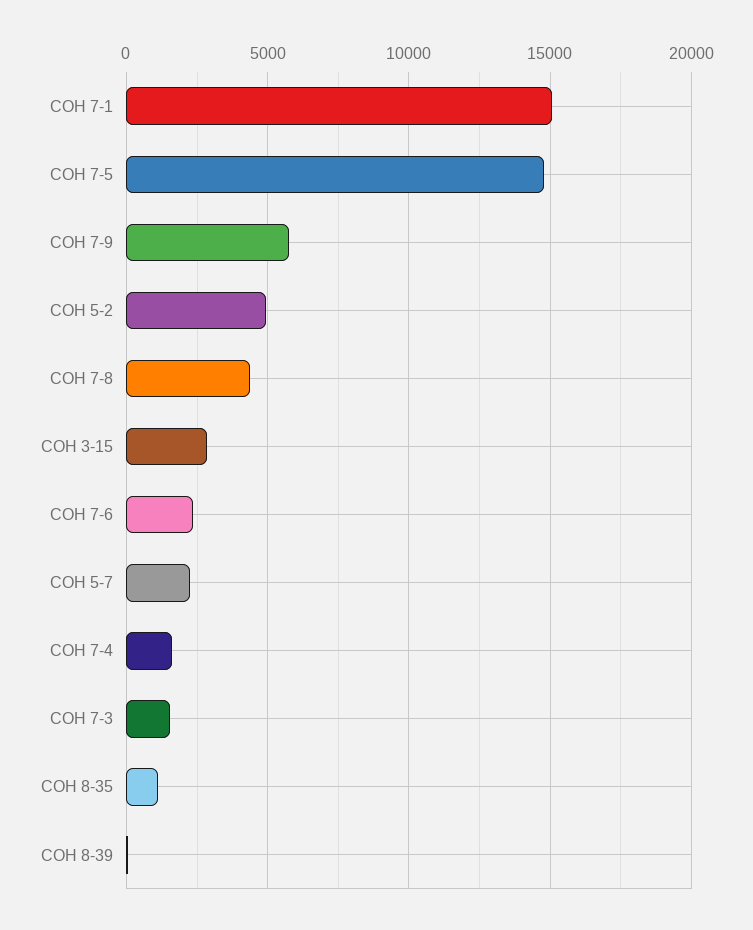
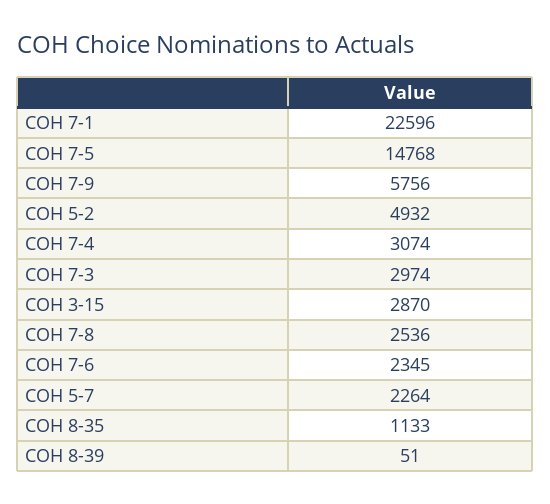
COH 7-1: 15000 -> 22596
COH 7-8: 4500 -> 2536
COH 7-4: 1500 -> 3074
COH 7-3: 1500 -> 2974

